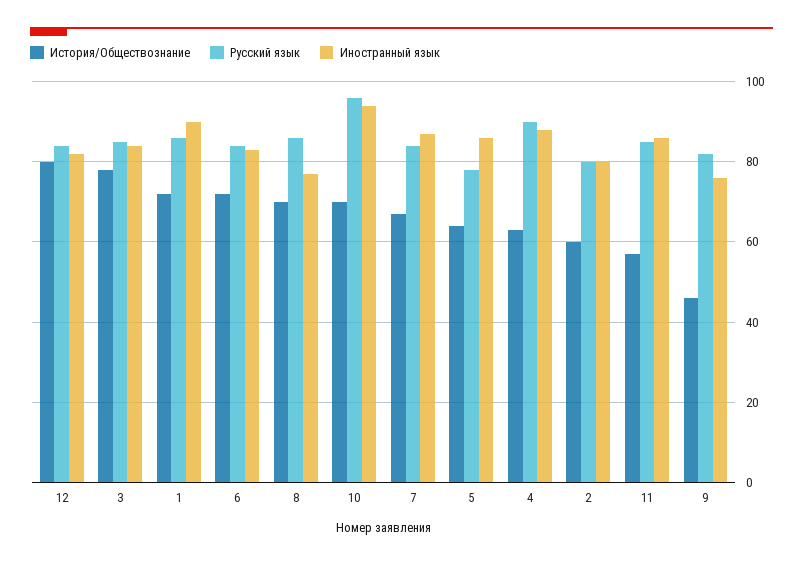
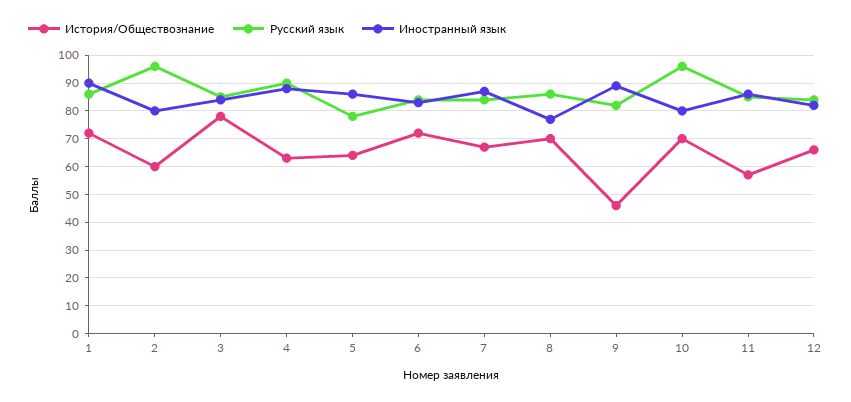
История/Обществознание, 12: 80 -> 65
Иностранный язык, 10: 95 -> 80
Русский язык, 2: 80 -> 95
Иностранный язык, 9: 75 -> 90

